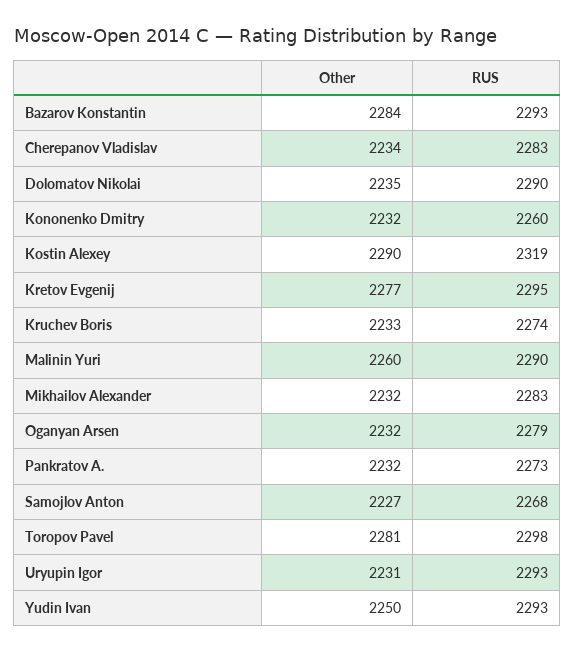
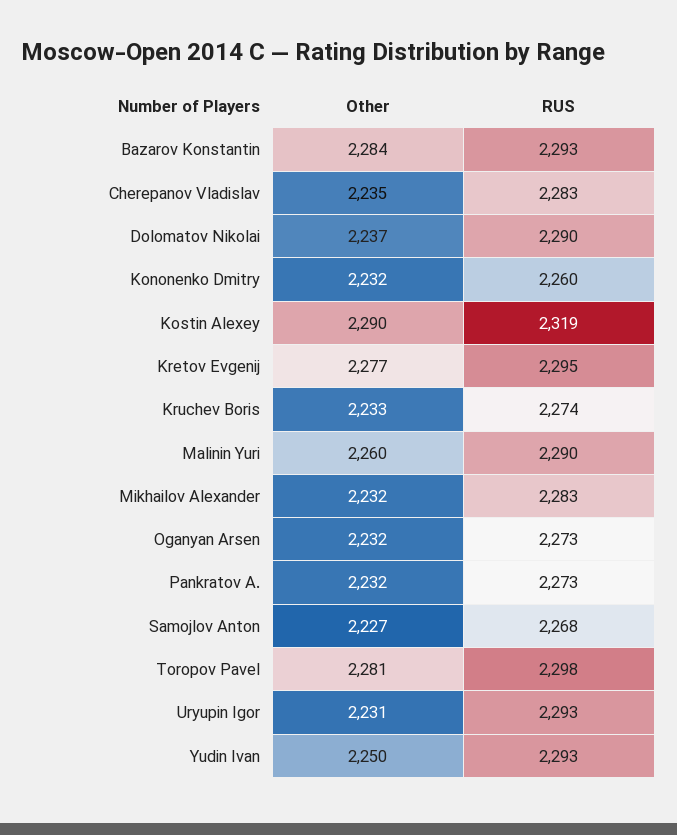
Other, Cherepanov Vladislav: 2234 -> 2235
Other, Dolomatov Nikolai: 2235 -> 2237
RUS, Oganyan Arsen: 2279 -> 2273

